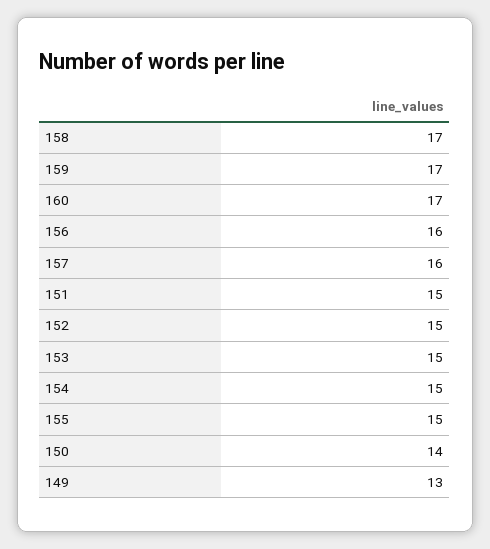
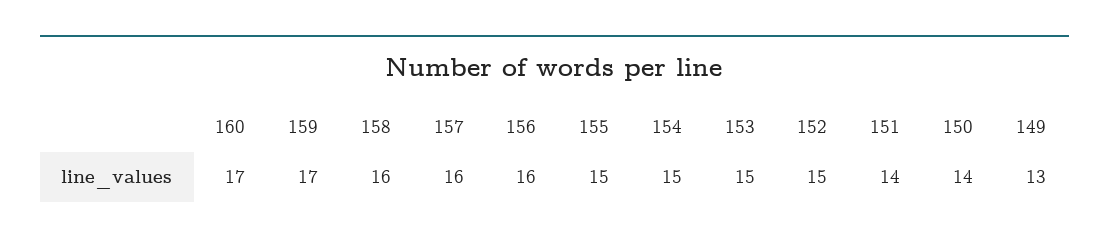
158: 17 -> 16
151: 15 -> 14

